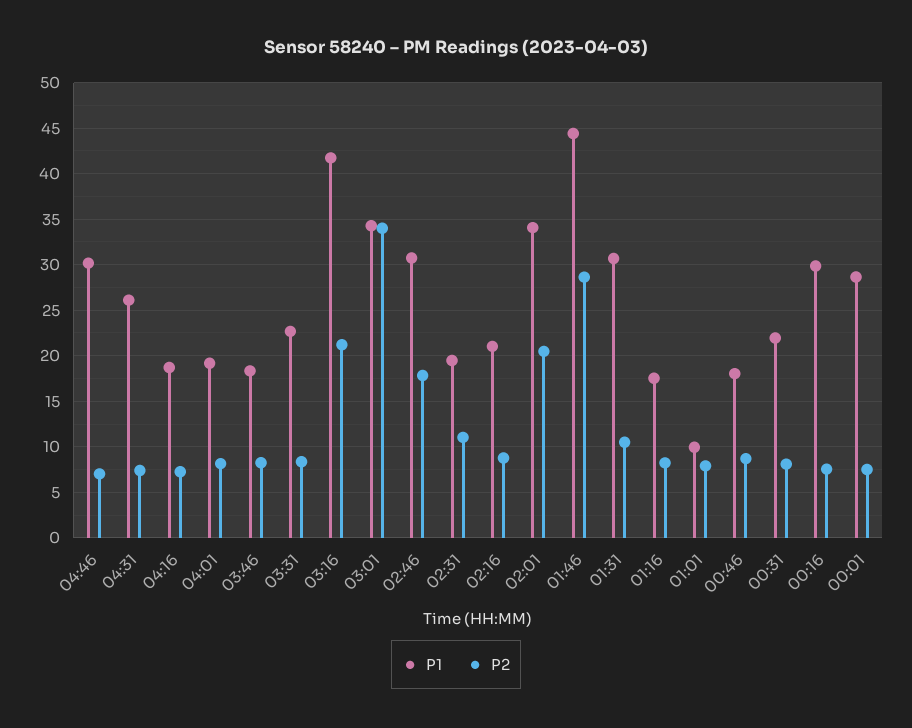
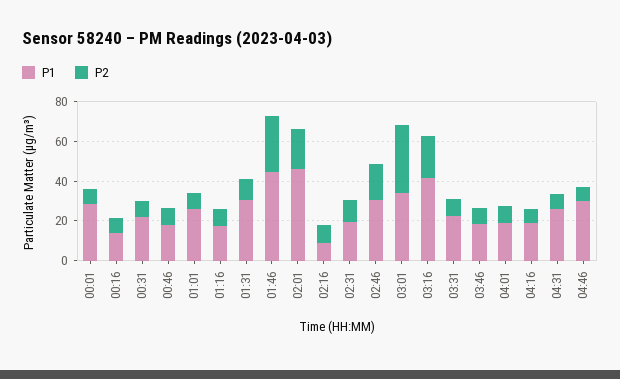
P1, 02:16: 21 -> 10
P1, 02:01: 34 -> 45
P1, 01:01: 10 -> 25
P1, 00:16: 30 -> 15

